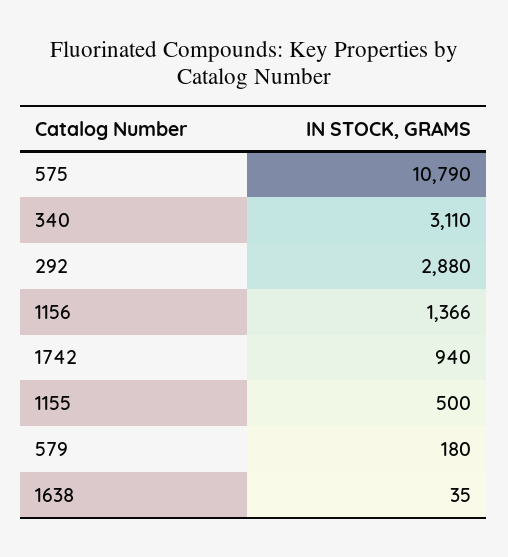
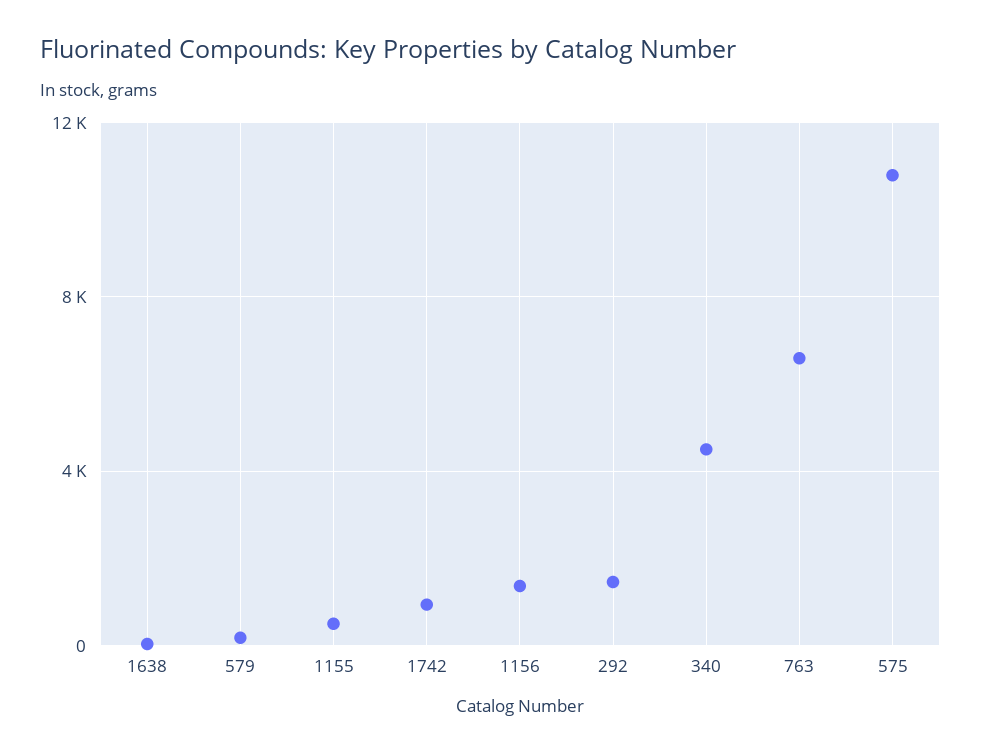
340: 3110 -> 4500
292: 2880 -> 1500
763: none -> 6500

